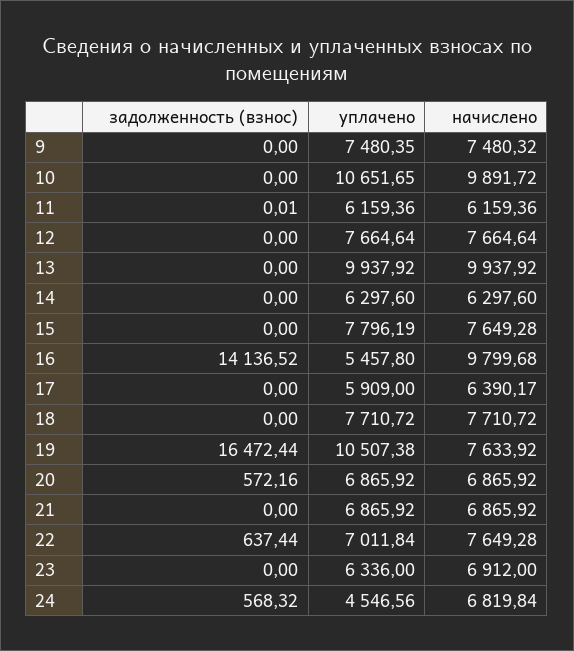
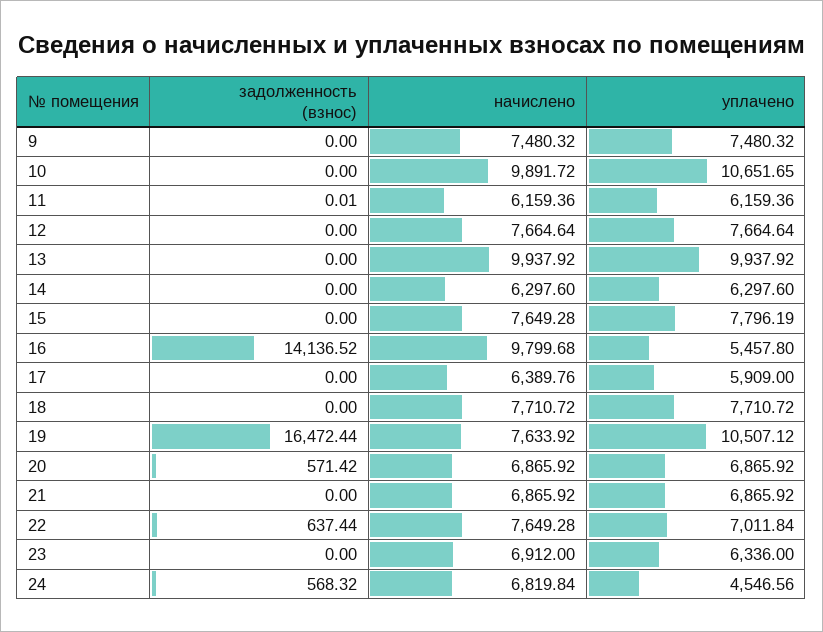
уплачено, 9: 7480.35 -> 7480.32
начислено, 17: 6390.17 -> 6389.76
уплачено, 19: 10507.38 -> 10507.12
задолженность (взнос), 20: 572.16 -> 571.42

